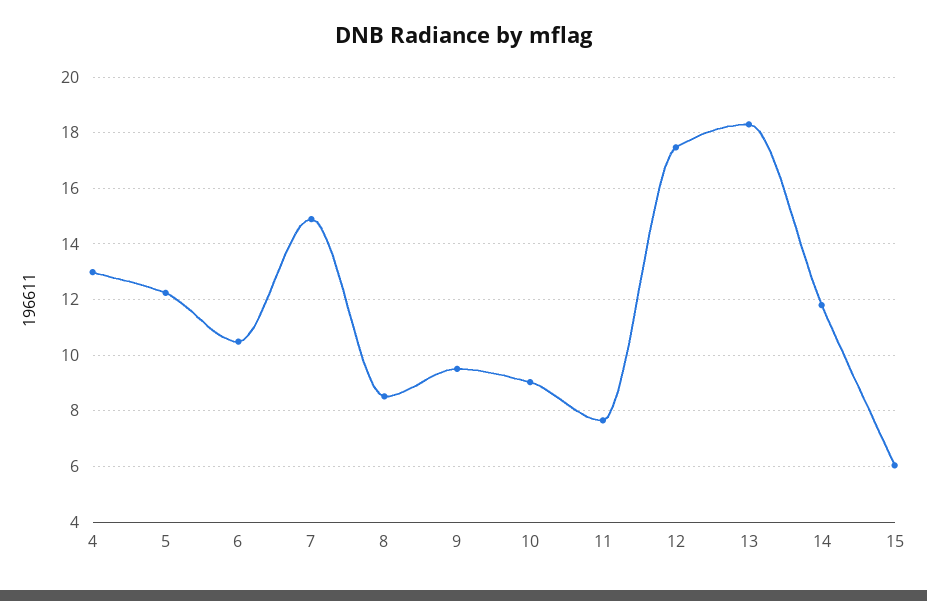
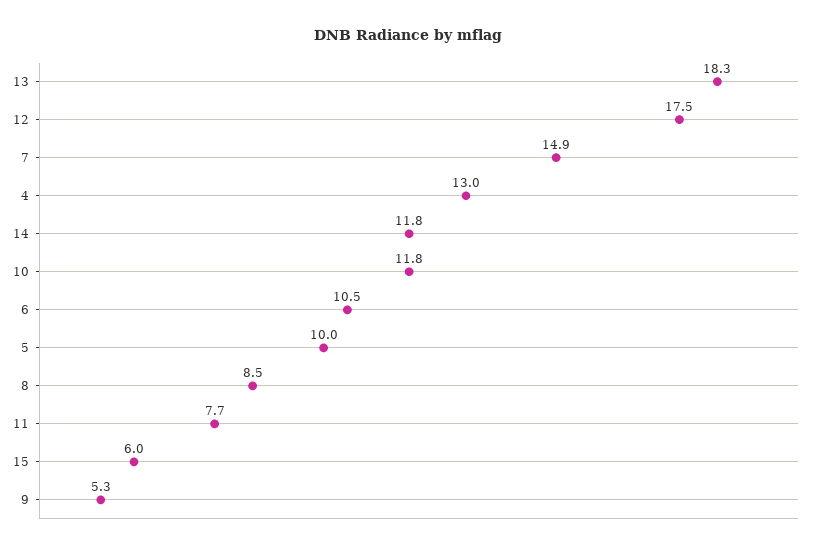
5: 12.25 -> 10
9: 9.5 -> 5.3
10: 9 -> 11.8

